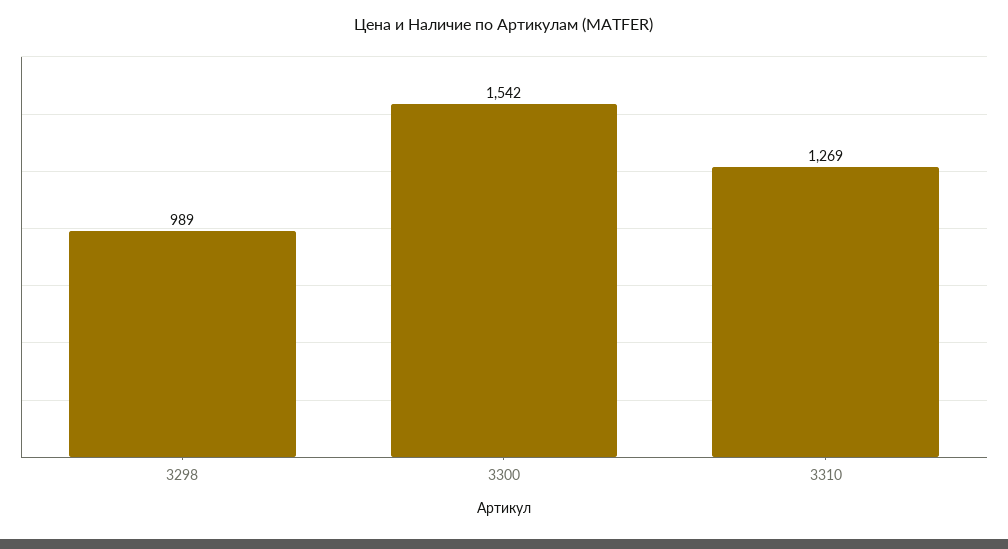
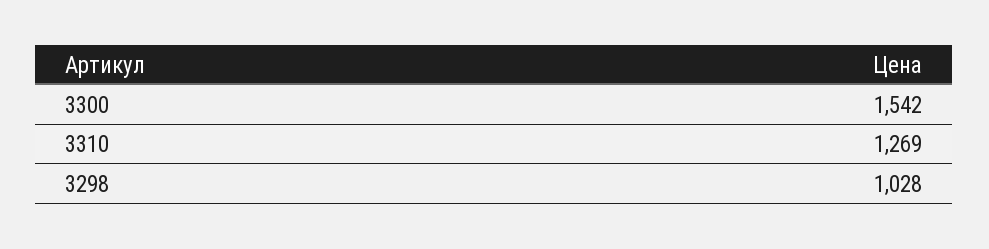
3298: 989 -> 1028

